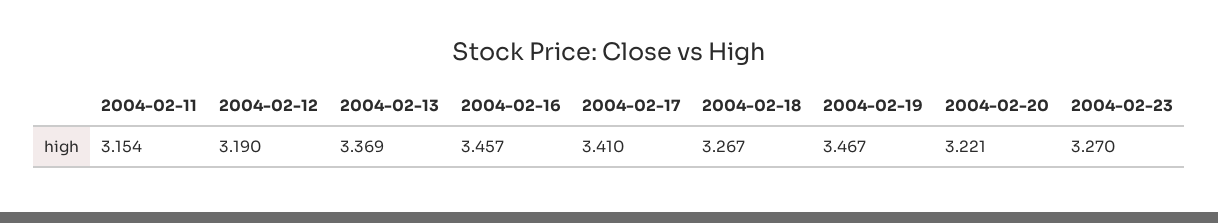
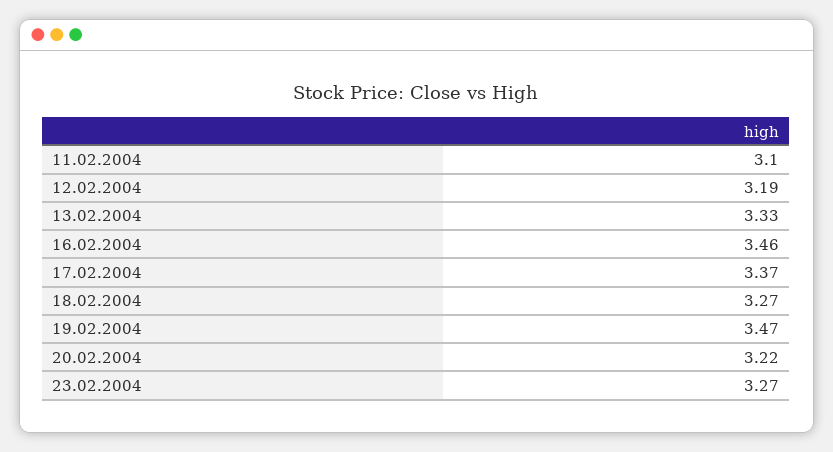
2004-02-11: 3.154 -> 3.1
2004-02-13: 3.369 -> 3.33
2004-02-17: 3.41 -> 3.37

